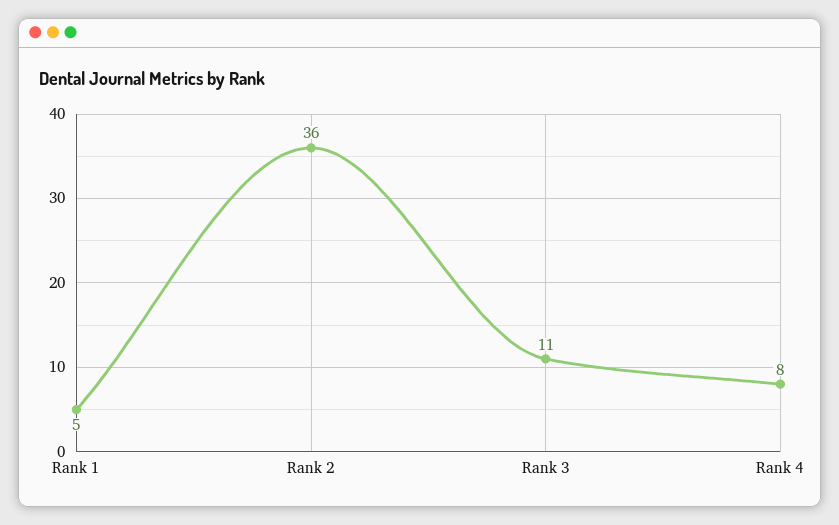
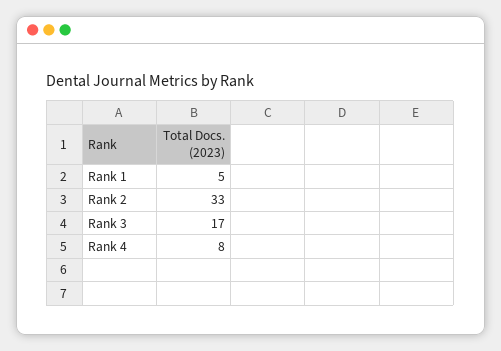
Rank 2: 36 -> 33
Rank 3: 11 -> 17

